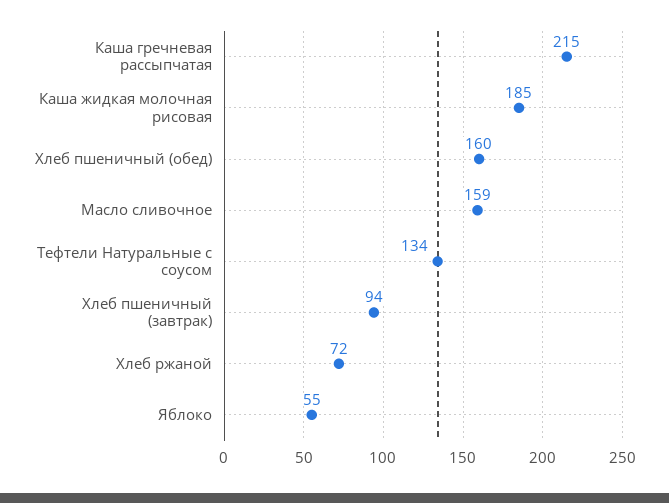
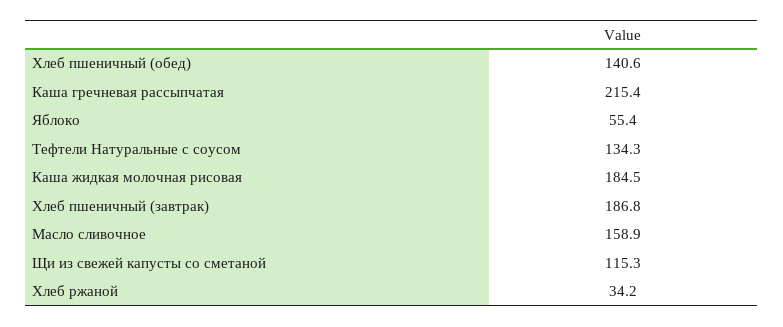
Хлеб пшеничный (обед): 160 -> 140.6
Хлеб пшеничный (завтрак): 94 -> 186.8
Хлеб ржаной: 72 -> 34.2
Щи из свежей капусты со сметаной: none -> 115.3

